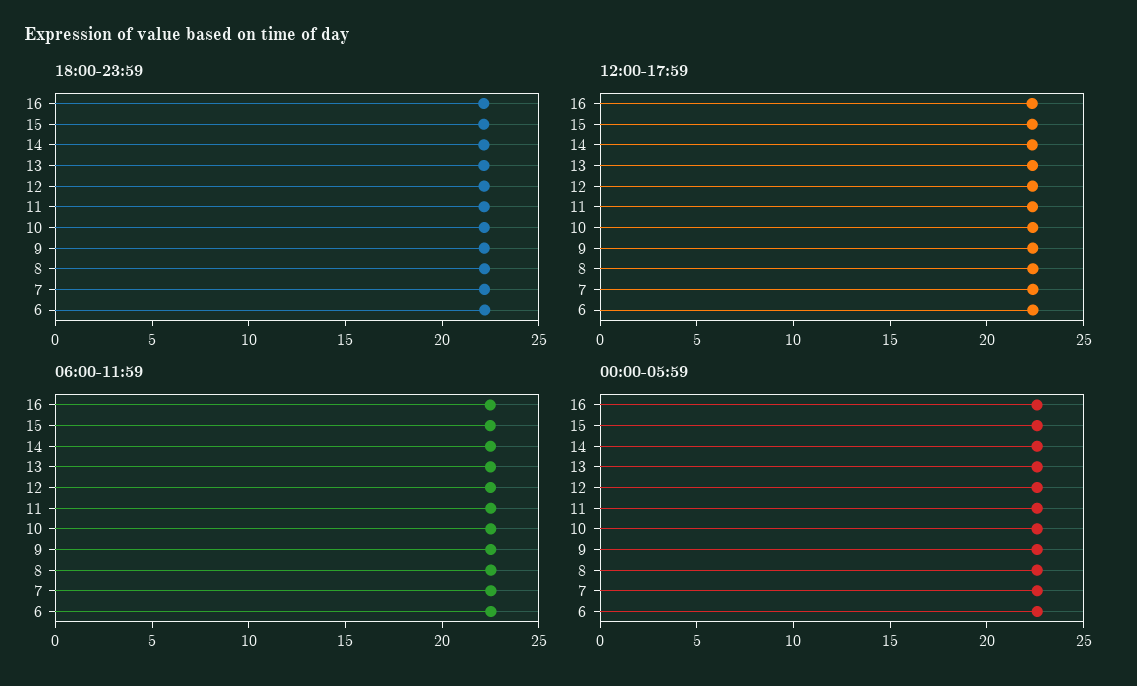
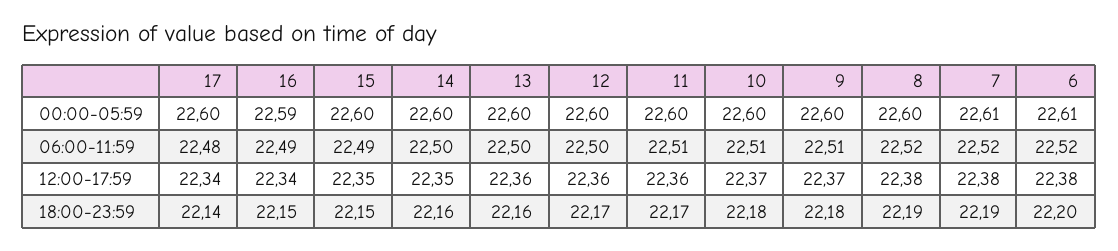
00:00-05:59, 17: none -> 22.6
06:00-11:59, 17: none -> 22.48
12:00-17:59, 17: none -> 22.34
18:00-23:59, 17: none -> 22.14

